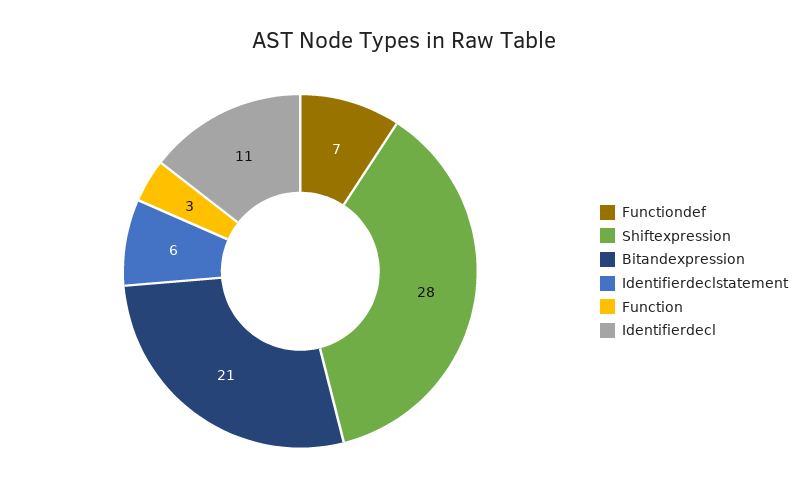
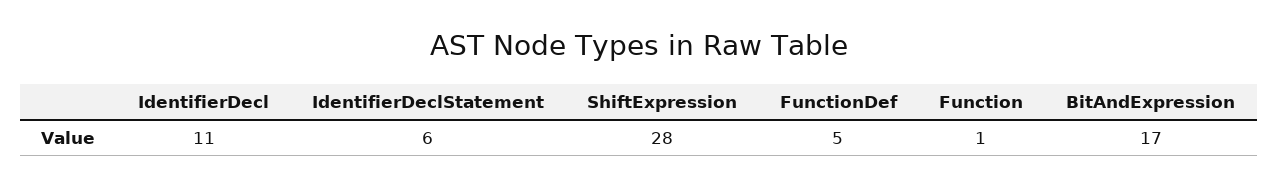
Functiondef: 7 -> 5
Bitandexpression: 21 -> 17
Function: 3 -> 1

